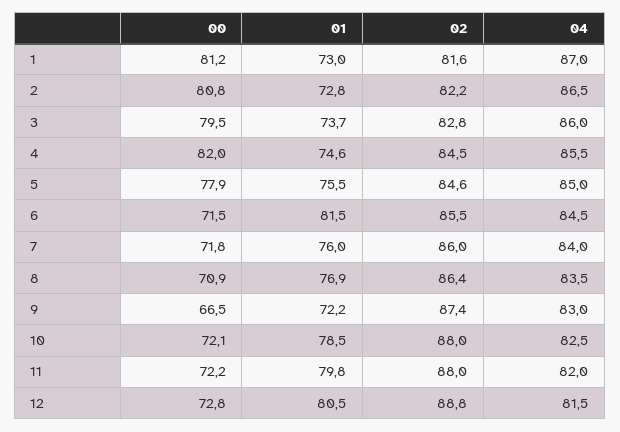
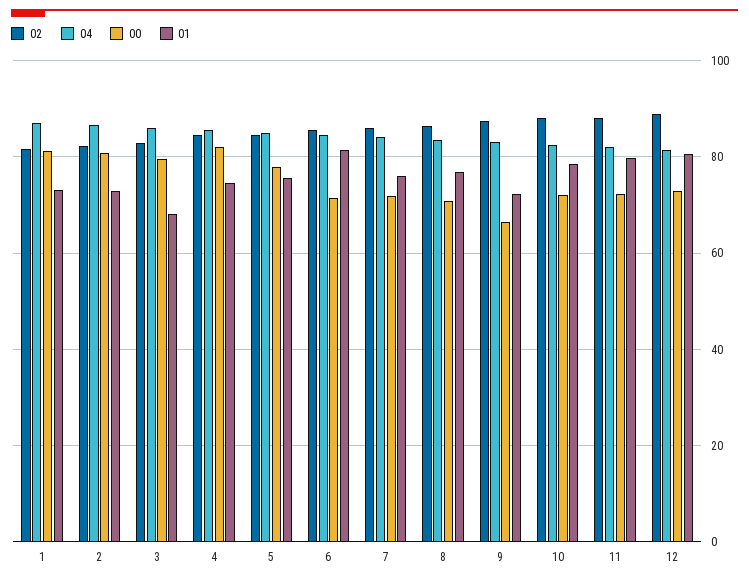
01, 3: 73.7 -> 68

